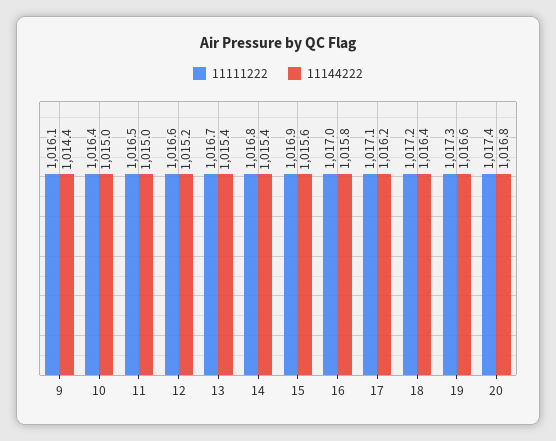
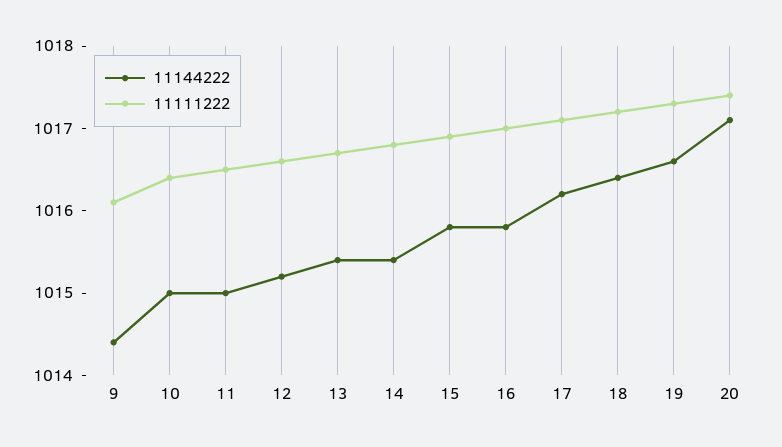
11144222, 15: 1015.6 -> 1015.8
11144222, 20: 1016.8 -> 1017.1

